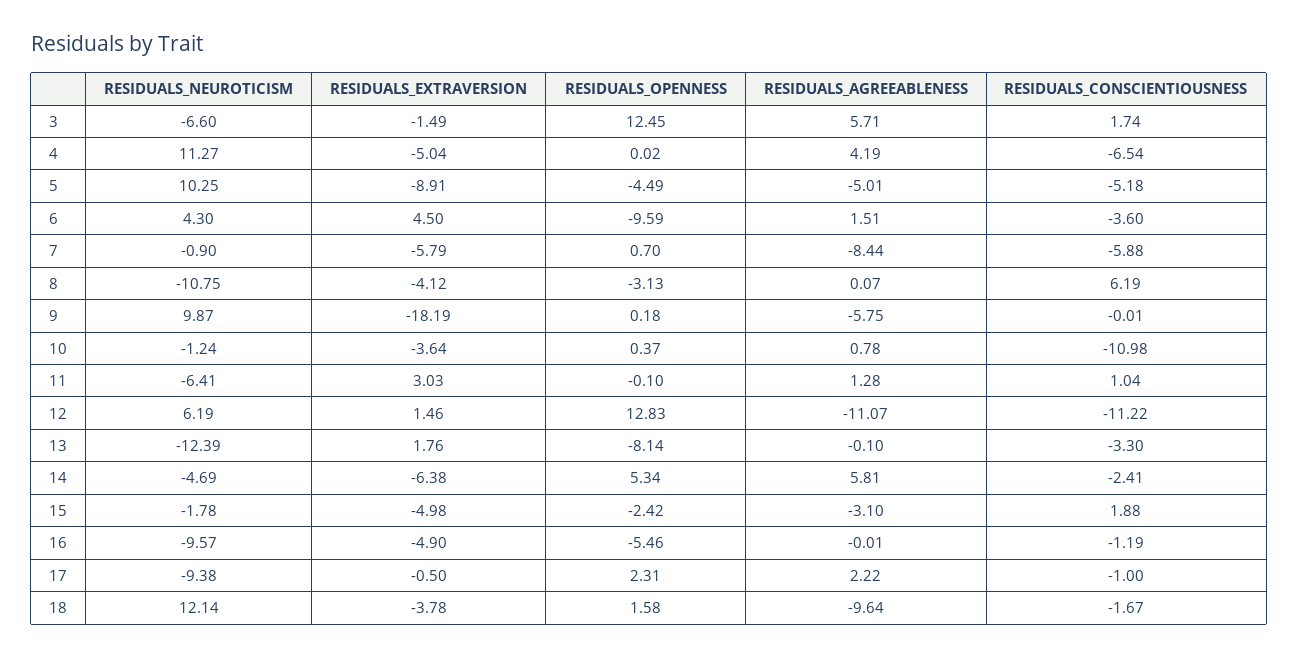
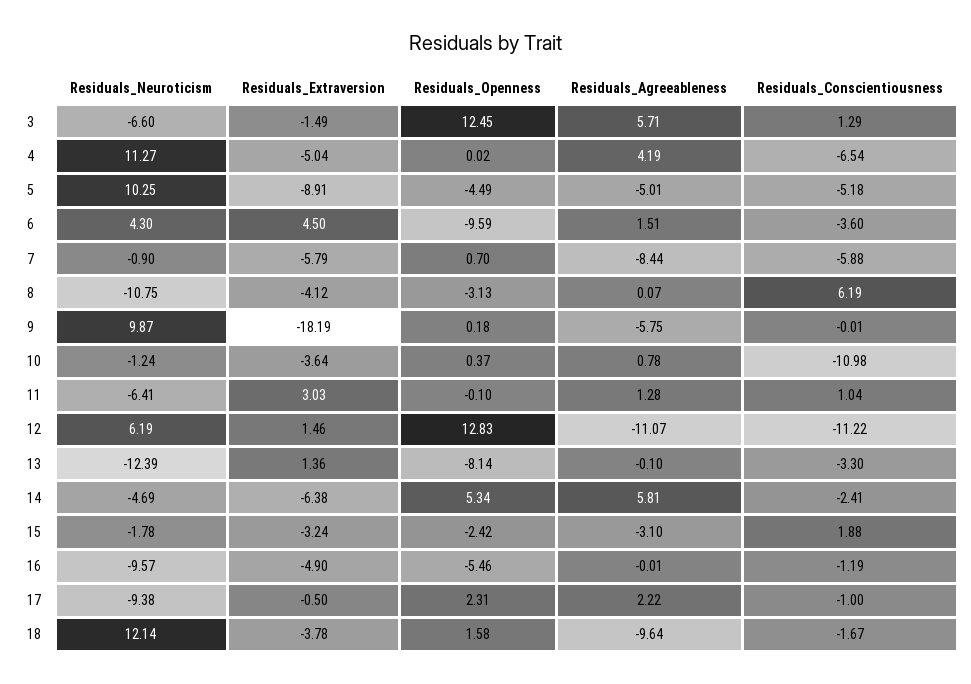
RESIDUALS_CONSCIENTIOUSNESS, 3: 1.74 -> 1.29
RESIDUALS_EXTRAVERSION, 13: 1.76 -> 1.36
RESIDUALS_EXTRAVERSION, 15: -4.98 -> -3.24

